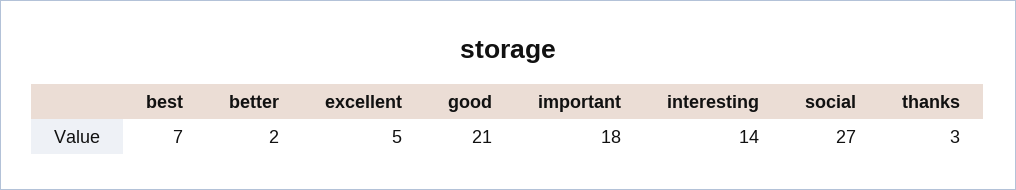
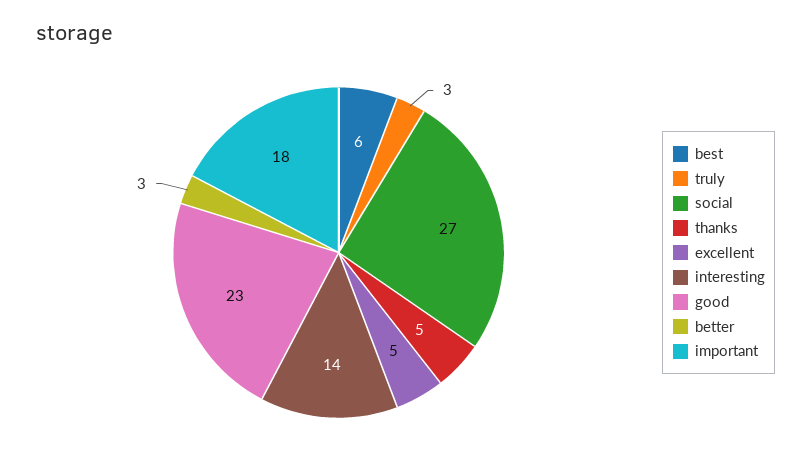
best: 7 -> 6
better: 2 -> 3
good: 21 -> 23
thanks: 3 -> 5
truly: none -> 3

